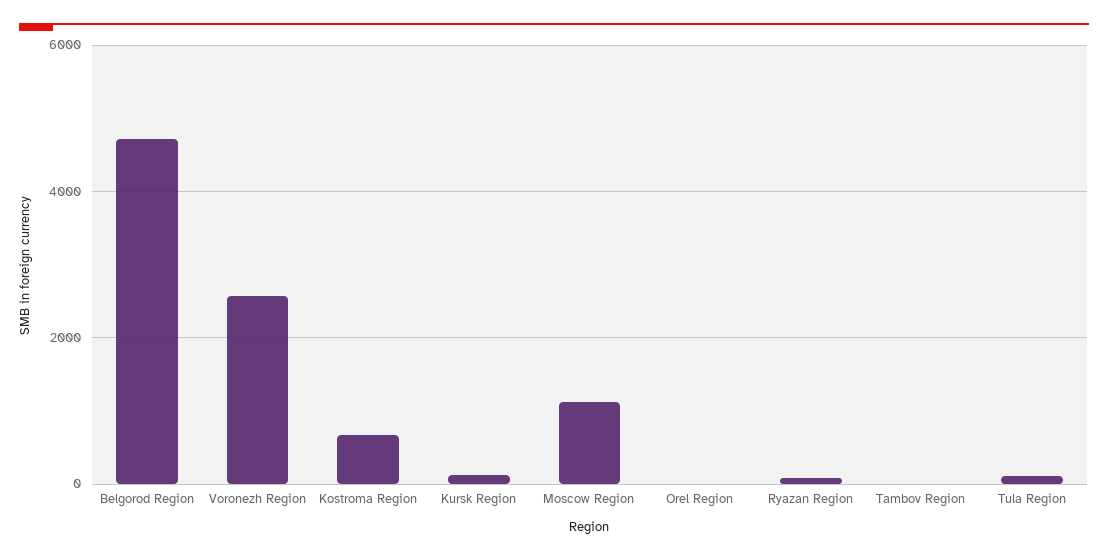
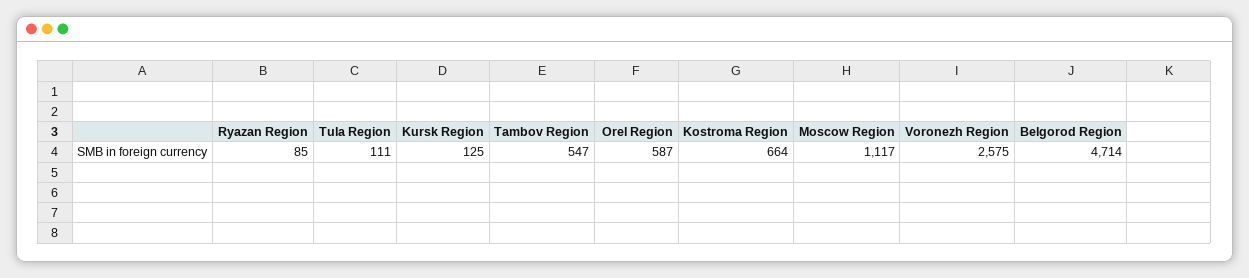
Orel Region: 0 -> 587
Tambov Region: 0 -> 547

